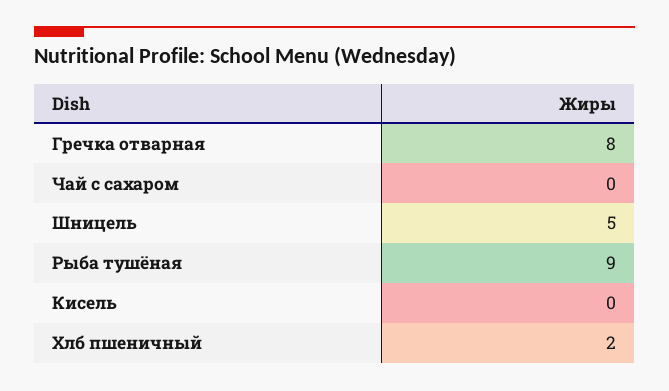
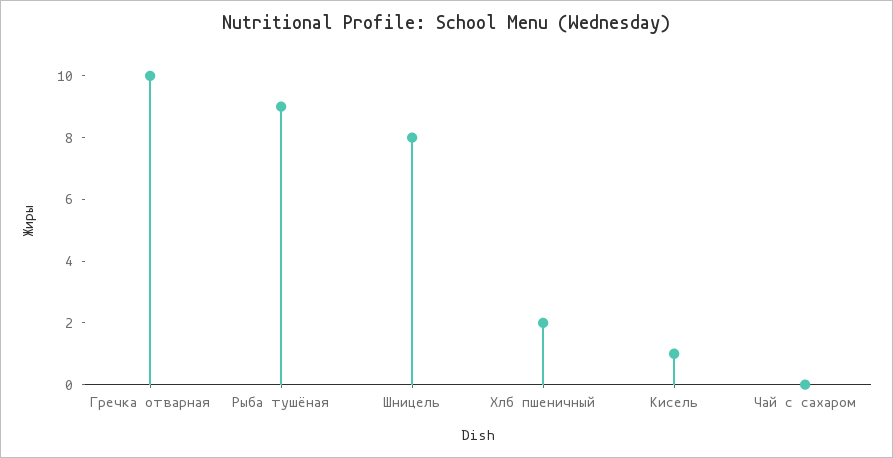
Гречка отварная: 8 -> 10
Шницель: 5 -> 8
Кисель: 0 -> 1

